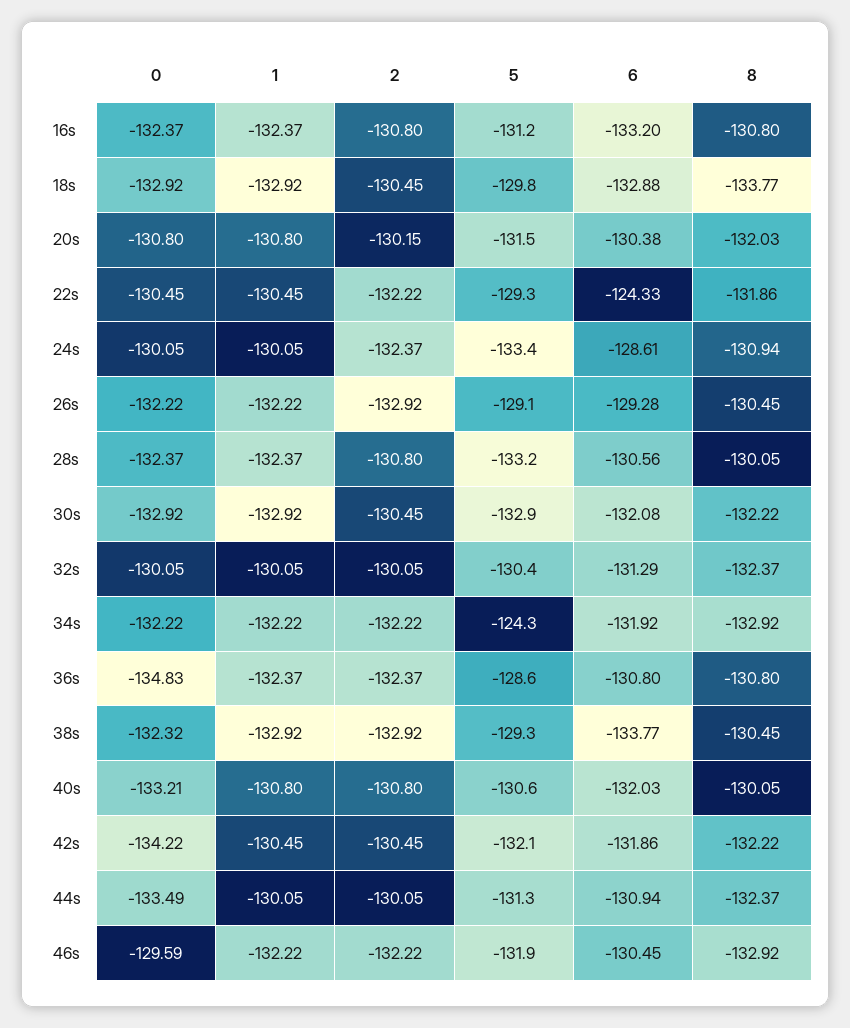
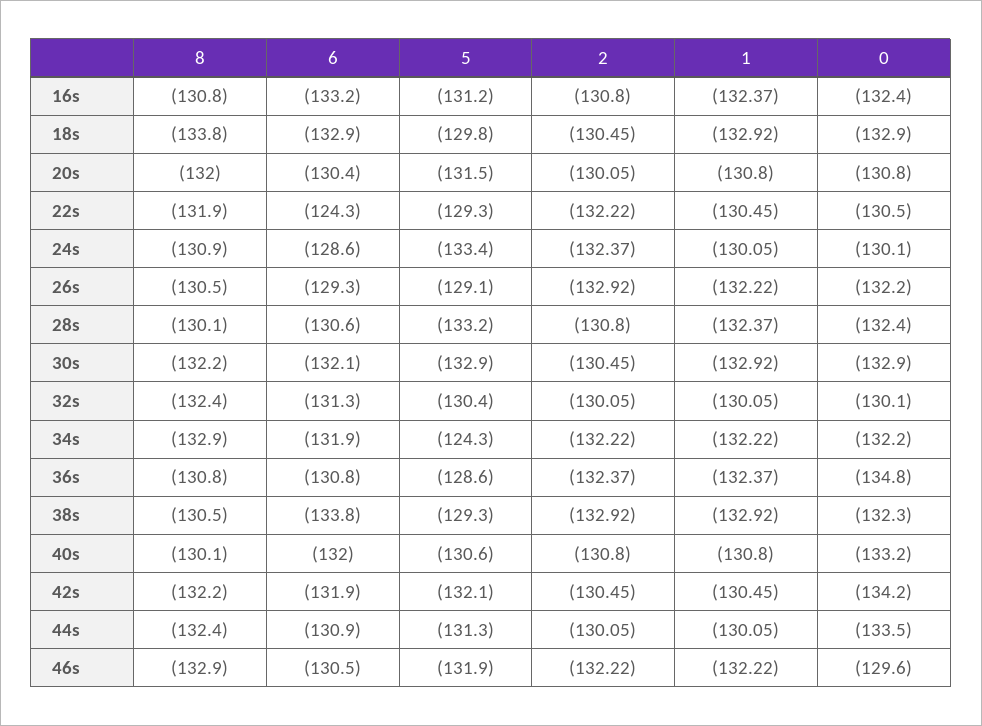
2, 20s: -130.15 -> -130.05

